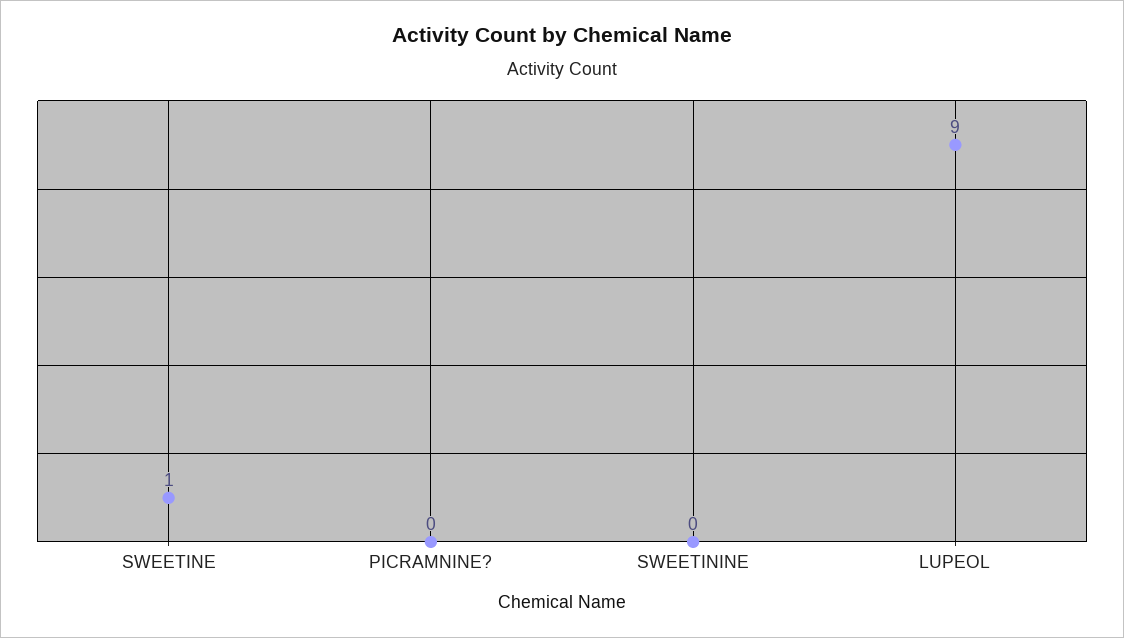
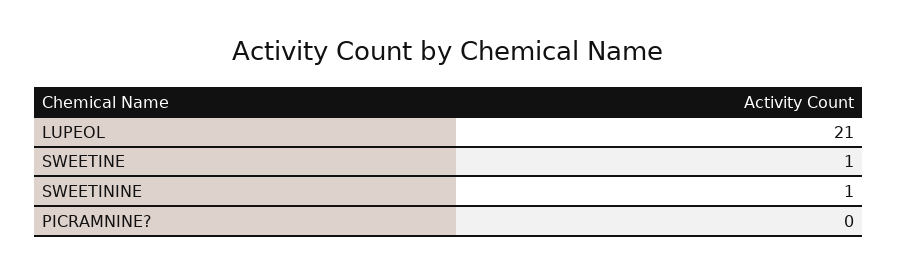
SWEETININE: 0 -> 1
LUPEOL: 9 -> 21

